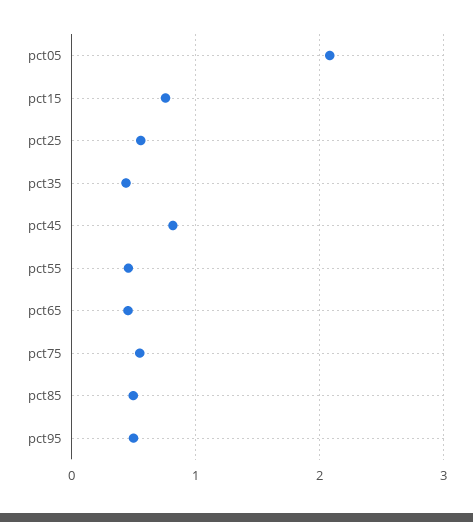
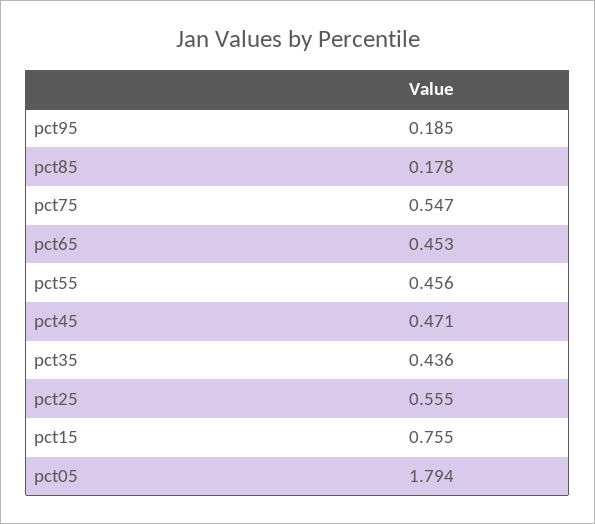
pct05: 2.1 -> 1.794
pct45: 0.8 -> 0.471
pct85: 0.5 -> 0.178
pct95: 0.5 -> 0.185

